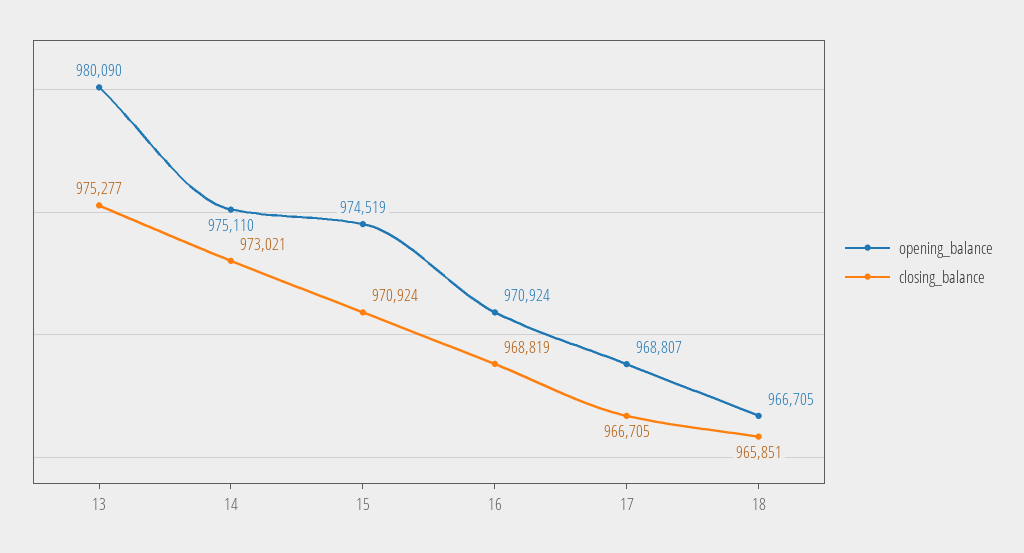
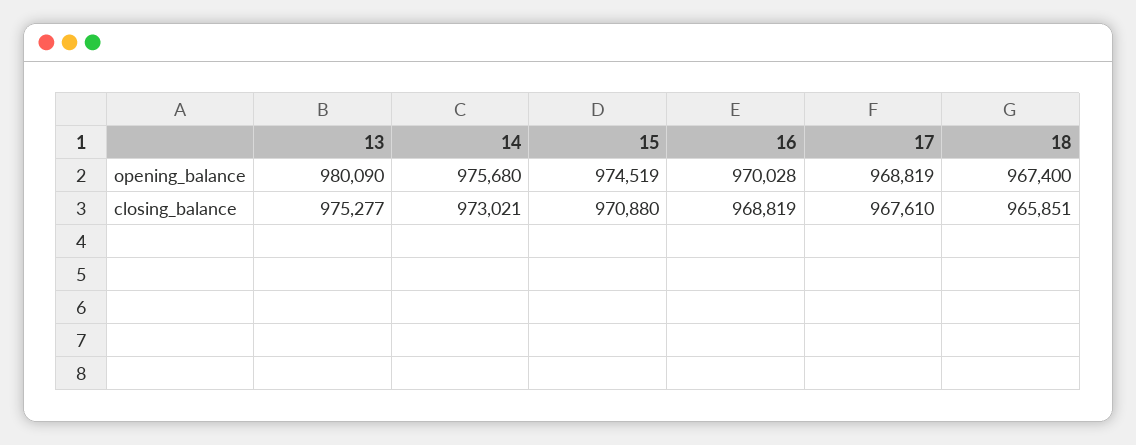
opening_balance, 14: 975110 -> 975680
closing_balance, 15: 970924 -> 970880
opening_balance, 16: 970924 -> 970028
opening_balance, 17: 968807 -> 968819
closing_balance, 17: 966705 -> 967610
opening_balance, 18: 966705 -> 967400

